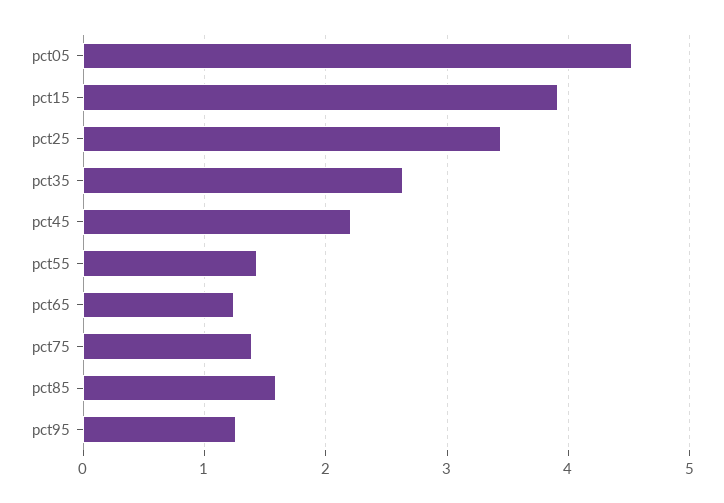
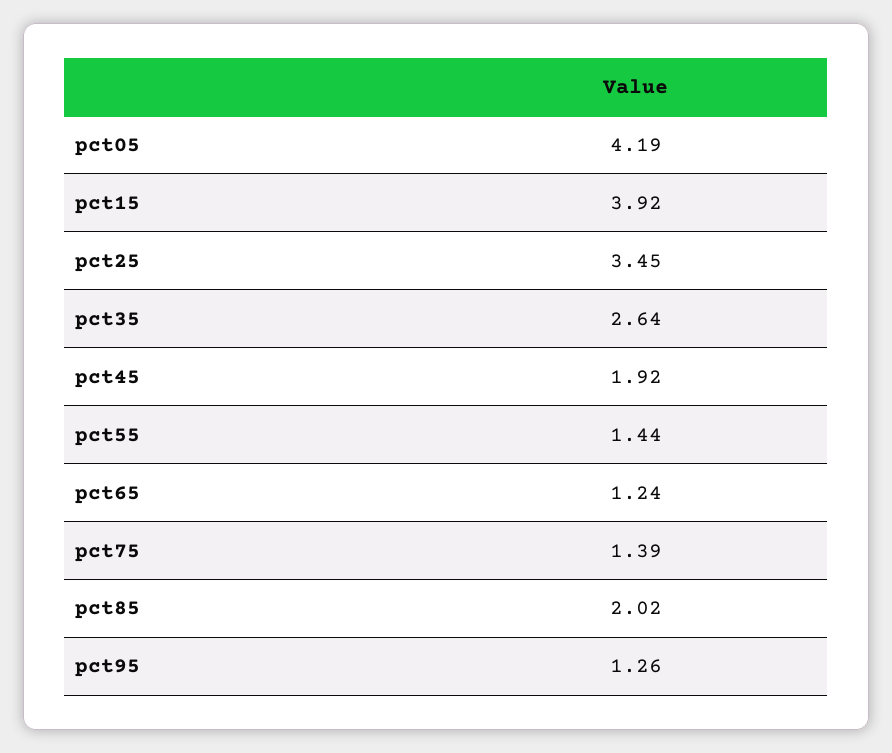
pct05: 4.5 -> 4.19
pct45: 2.2 -> 1.92
pct85: 1.6 -> 2.02

